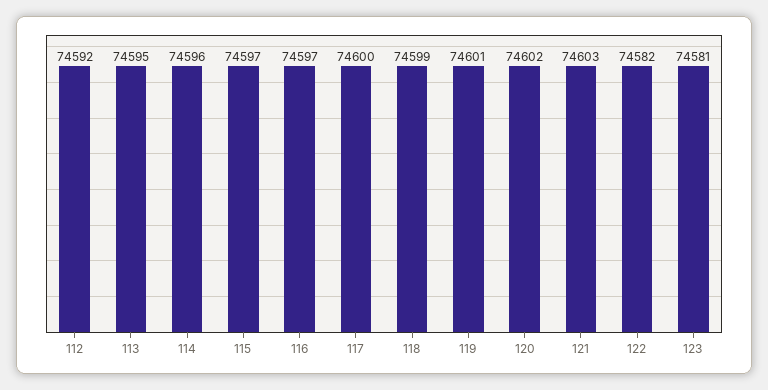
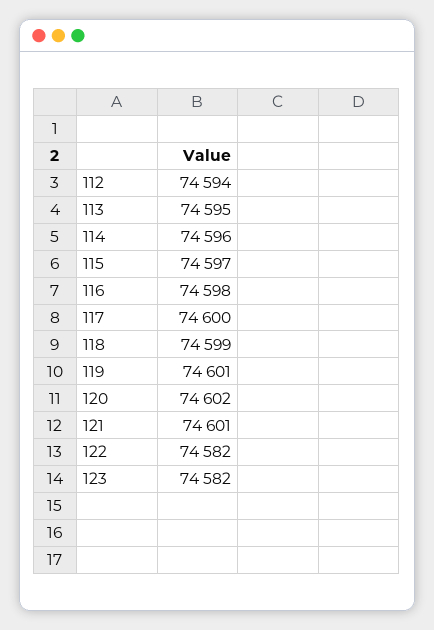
112: 74592 -> 74594
116: 74597 -> 74598
121: 74603 -> 74601
123: 74581 -> 74582

